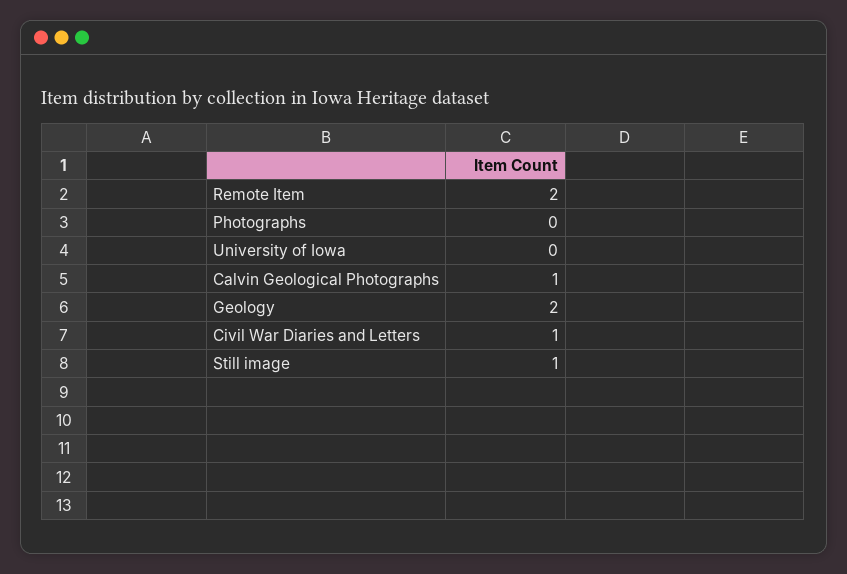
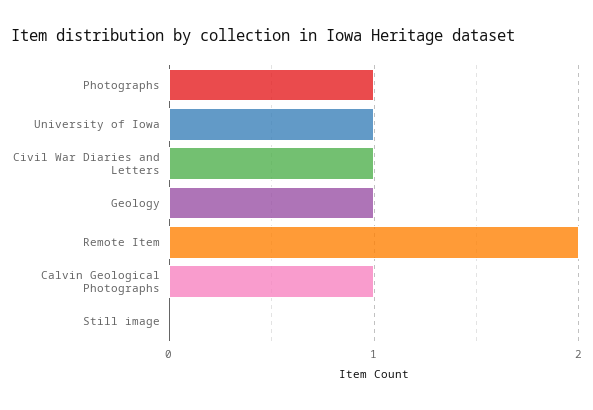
Photographs: 0 -> 1
University of Iowa: 0 -> 1
Geology: 2 -> 1
Still image: 1 -> 0

